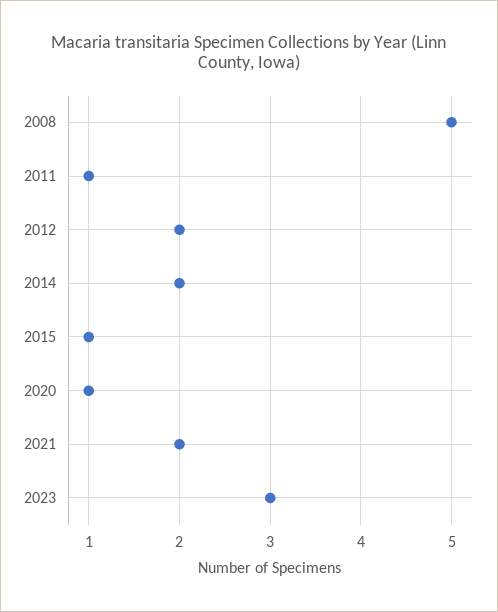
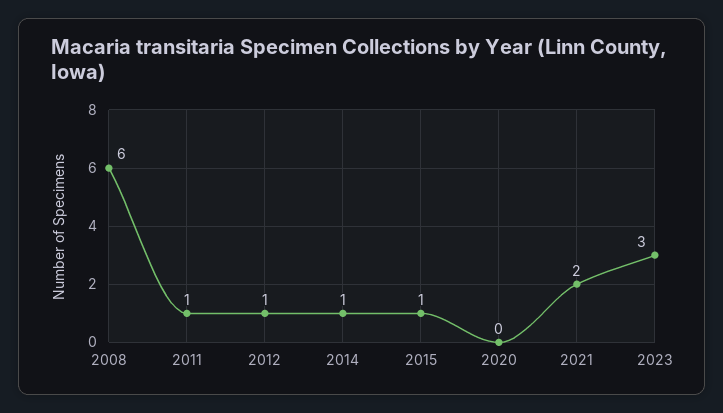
2008: 5 -> 6
2012: 2 -> 1
2014: 2 -> 1
2020: 1 -> 0

